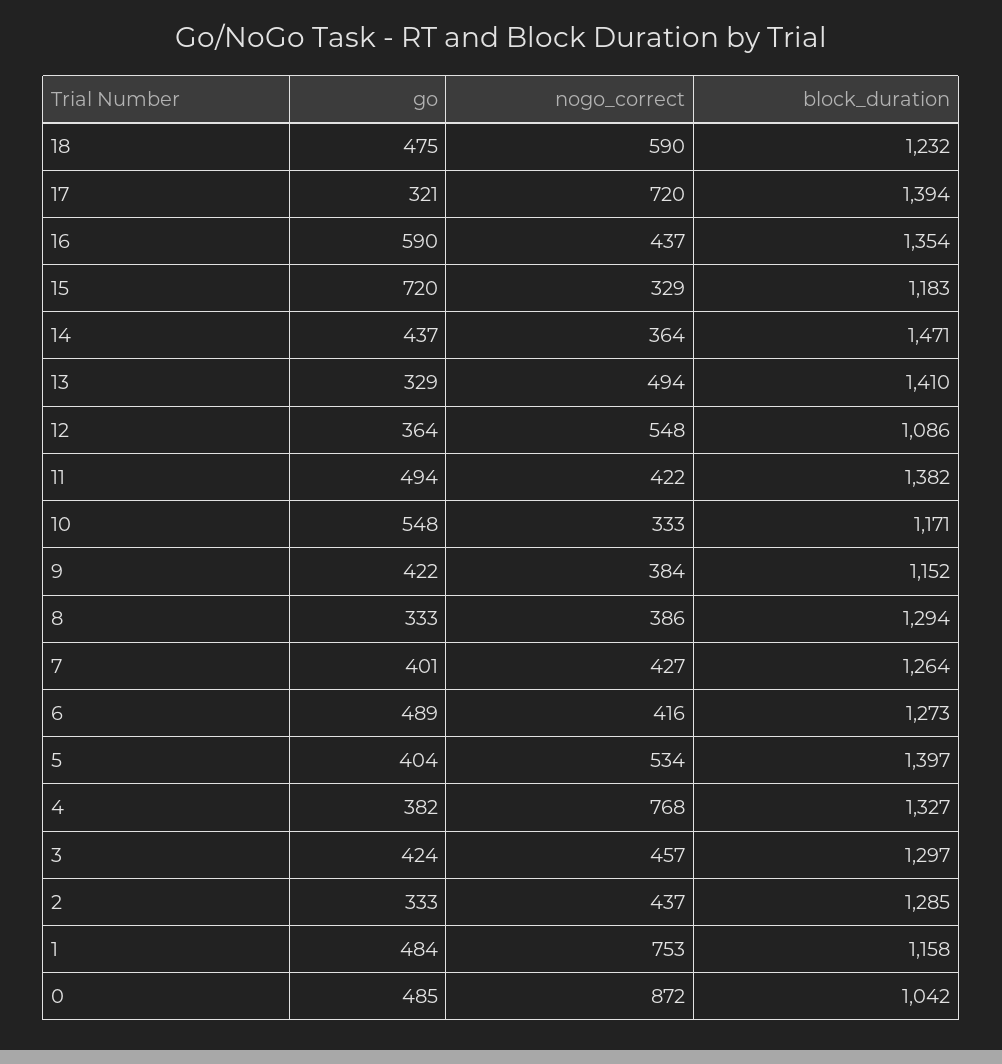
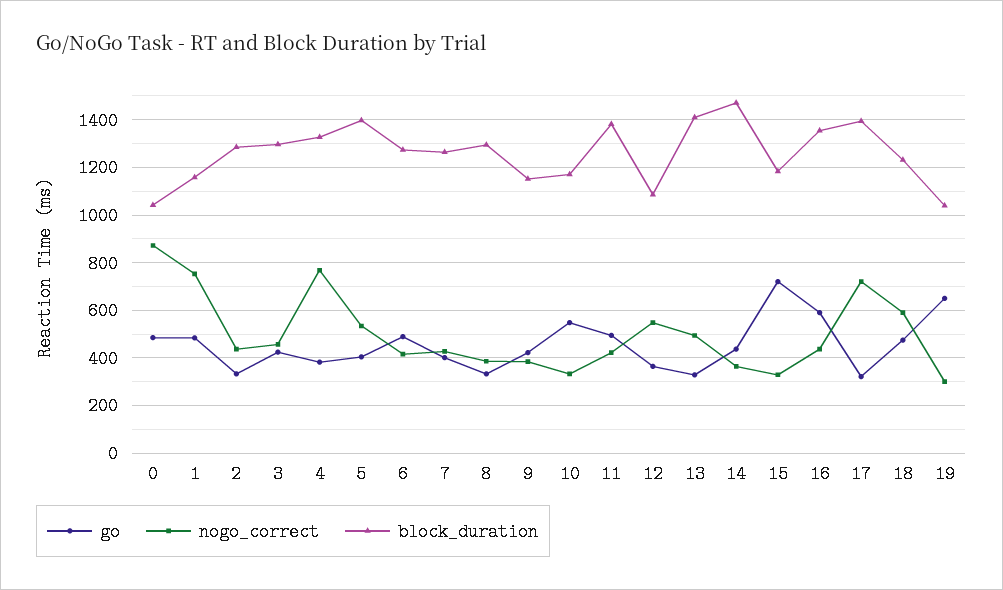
go, 19: none -> 650
nogo_correct, 19: none -> 300
block_duration, 19: none -> 1050

